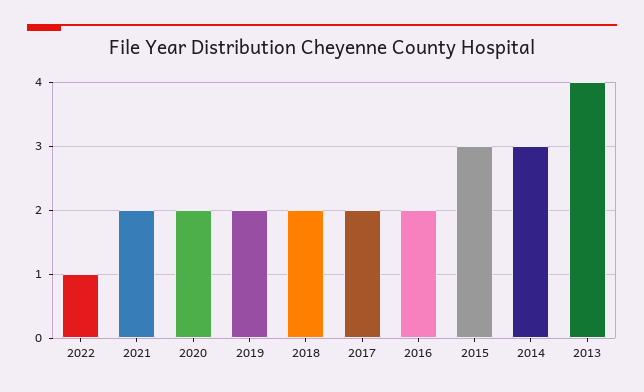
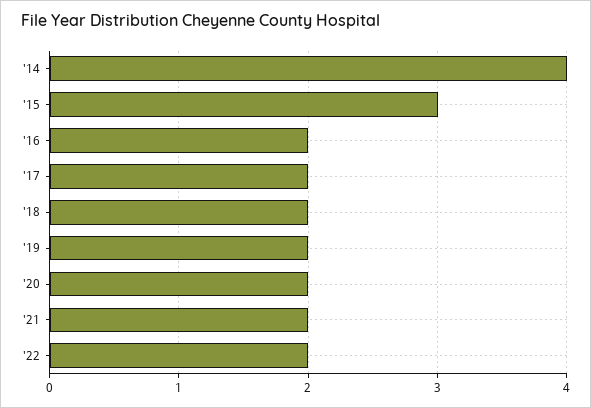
2022: 1 -> 2
2014: 3 -> 4
2013: 4 -> none

